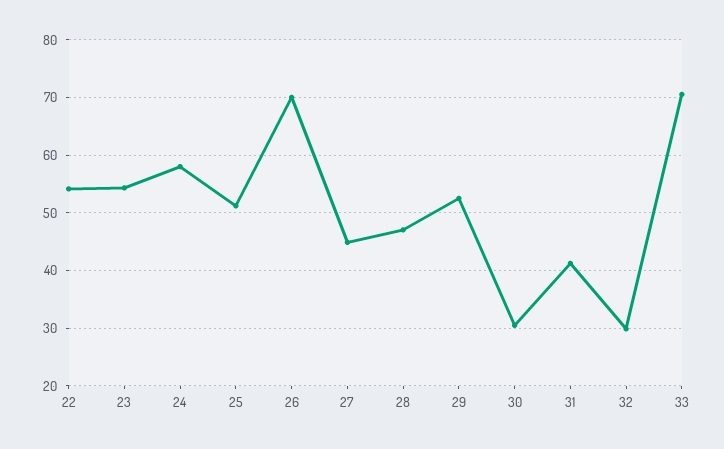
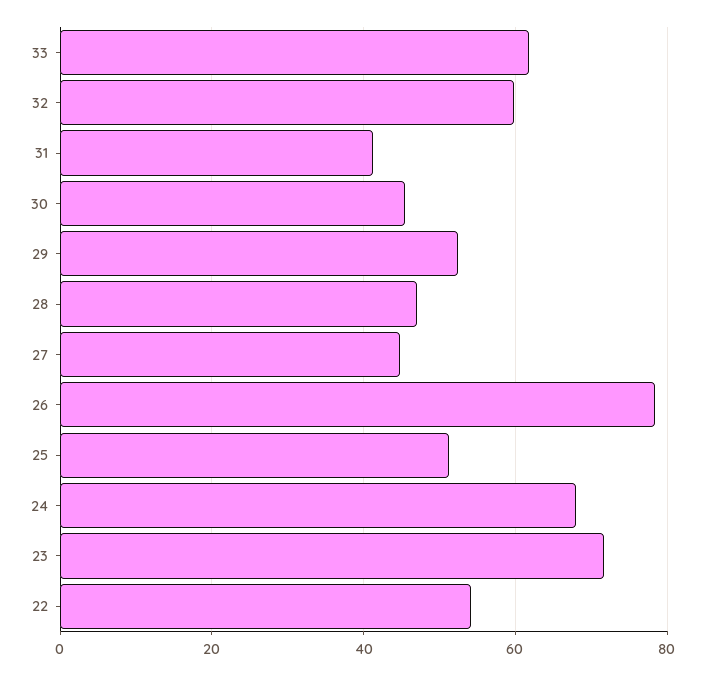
23: 54 -> 72
24: 58 -> 68
26: 70 -> 78
30: 30 -> 46
32: 30 -> 60
33: 70 -> 62

